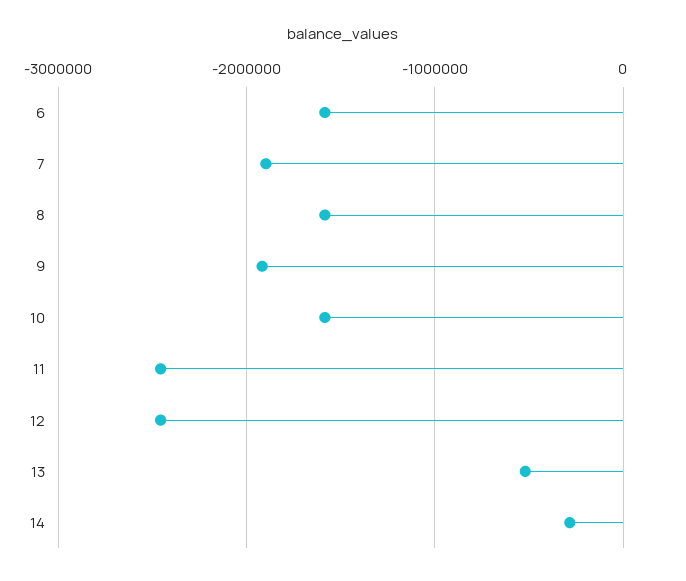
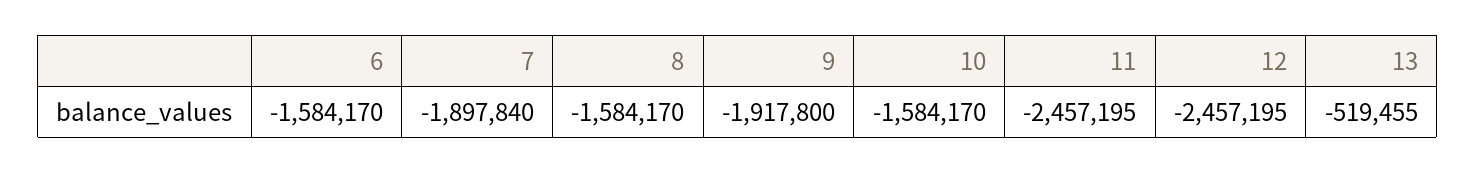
14: -300000 -> none

